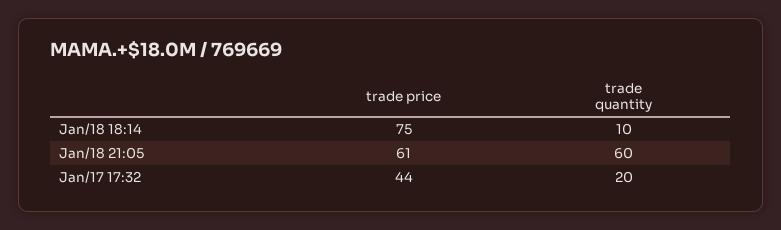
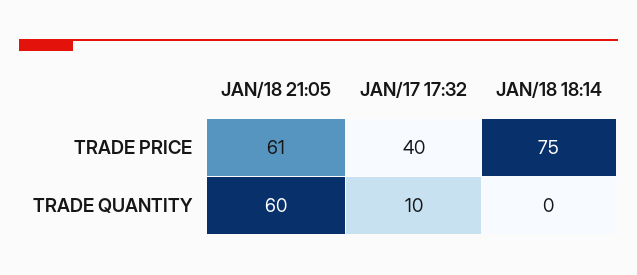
trade quantity, Jan/18 18:14: 10 -> 0
trade price, Jan/17 17:32: 44 -> 40
trade quantity, Jan/17 17:32: 20 -> 10

